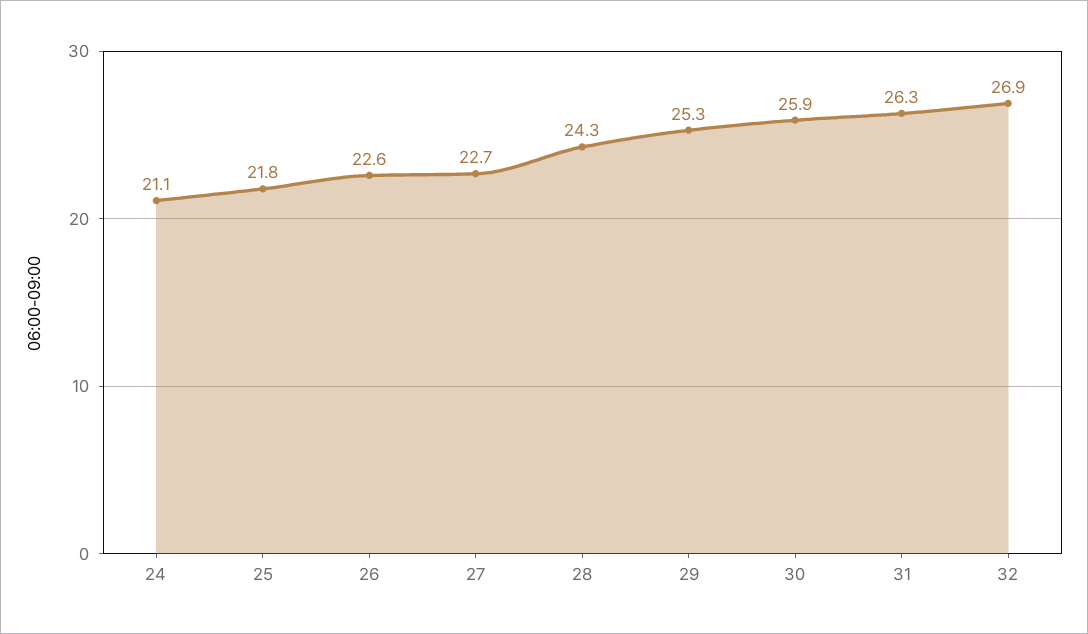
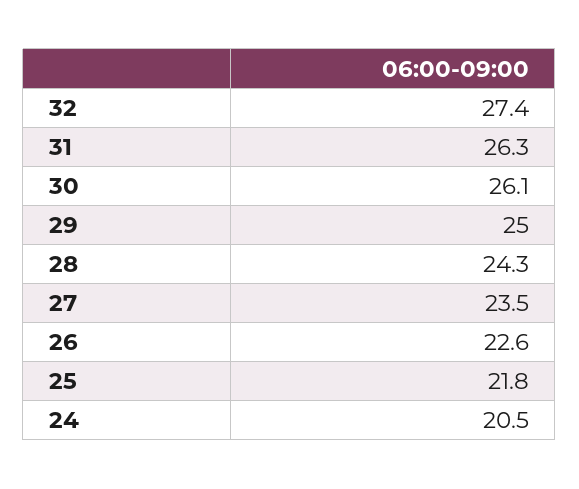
24: 21.1 -> 20.5
27: 22.7 -> 23.5
29: 25.3 -> 25
30: 25.9 -> 26.1
32: 26.9 -> 27.4

